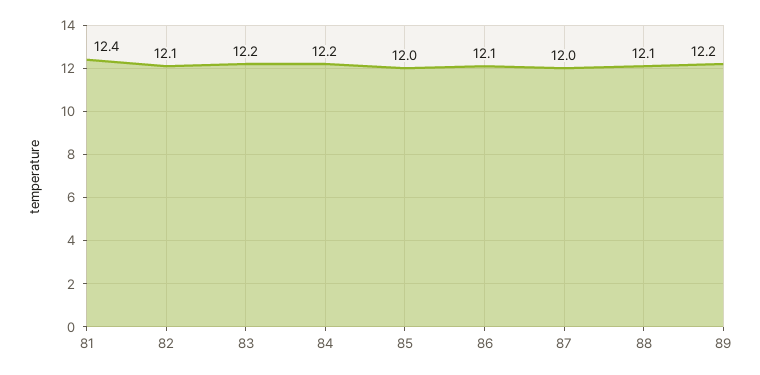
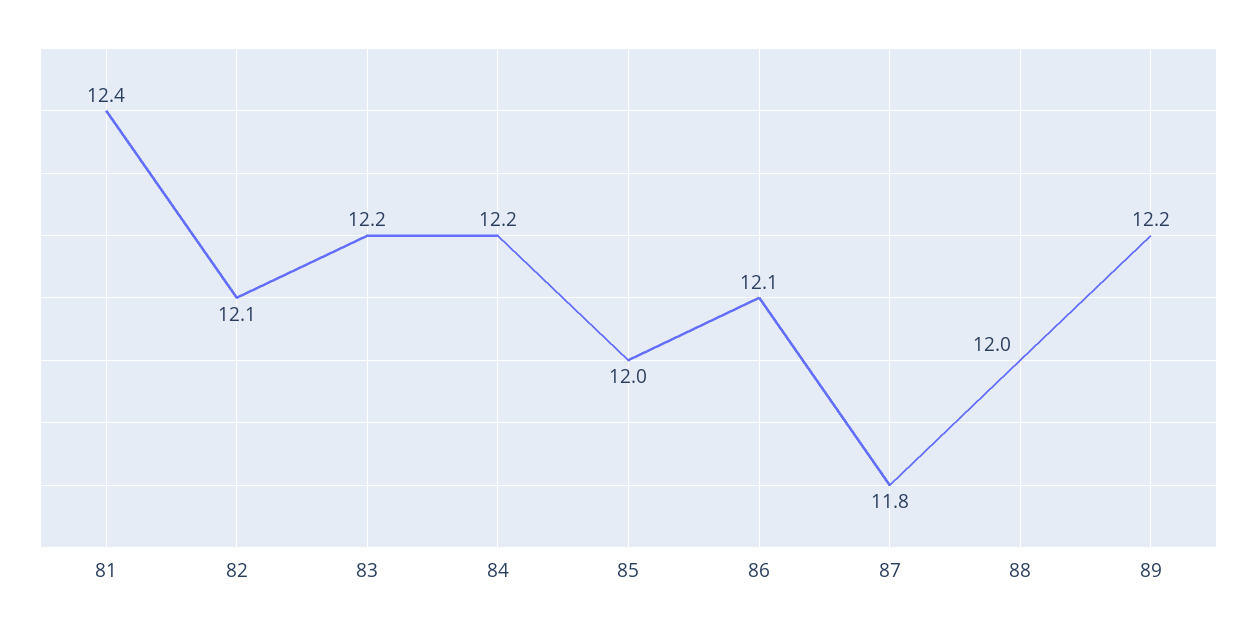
87: 12 -> 11.8
88: 12.1 -> 12

